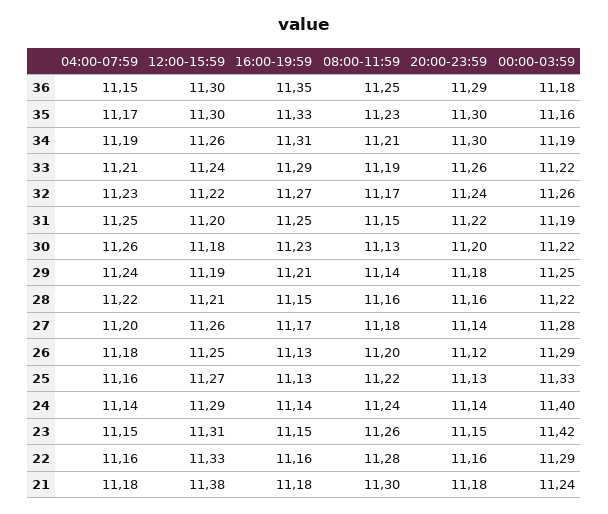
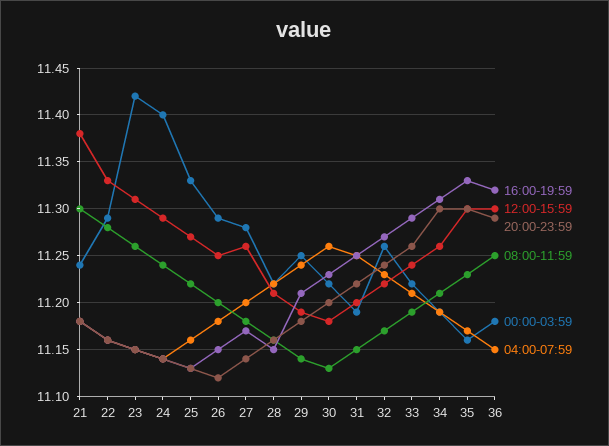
16:00-19:59, 36: 11.35 -> 11.32
16:00-19:59, 26: 11.13 -> 11.15

